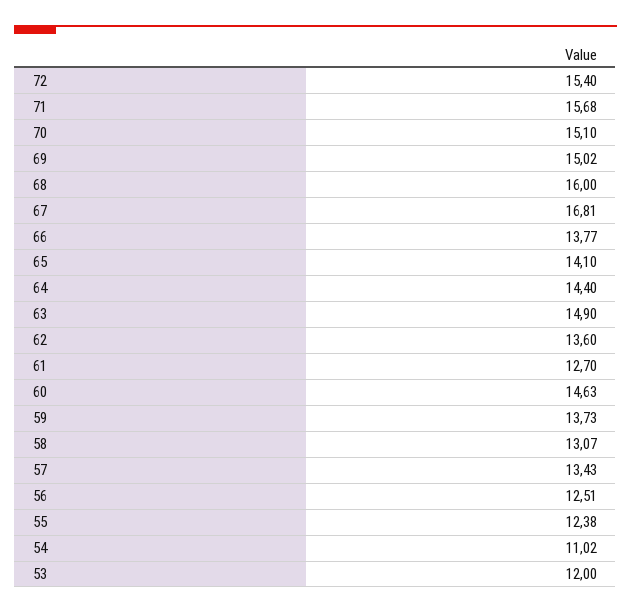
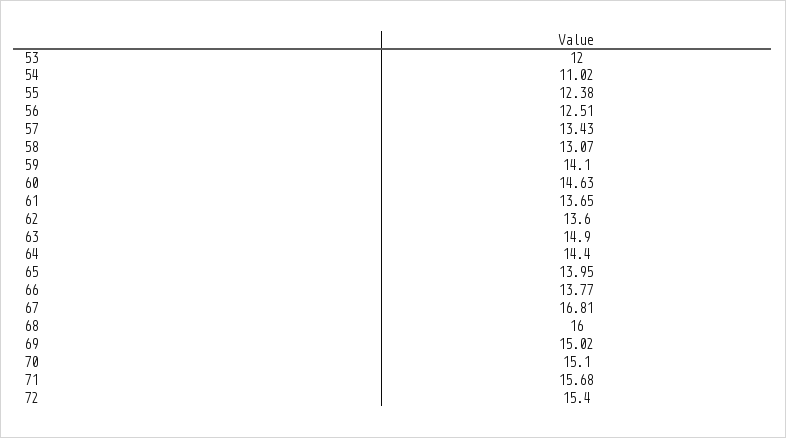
65: 14.1 -> 13.95
61: 12.7 -> 13.65
59: 13.73 -> 14.1

